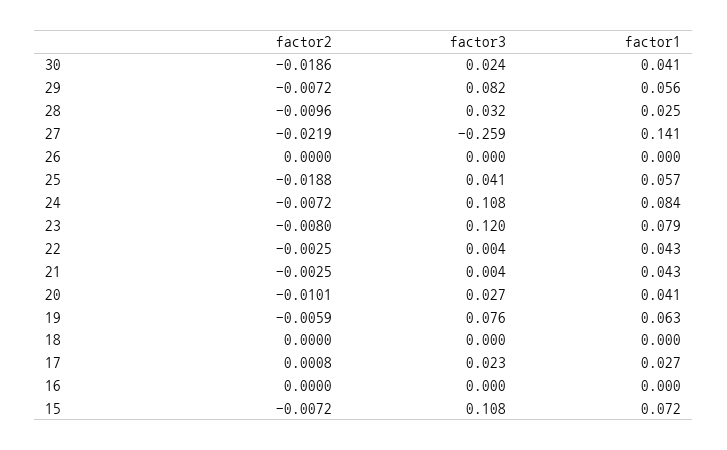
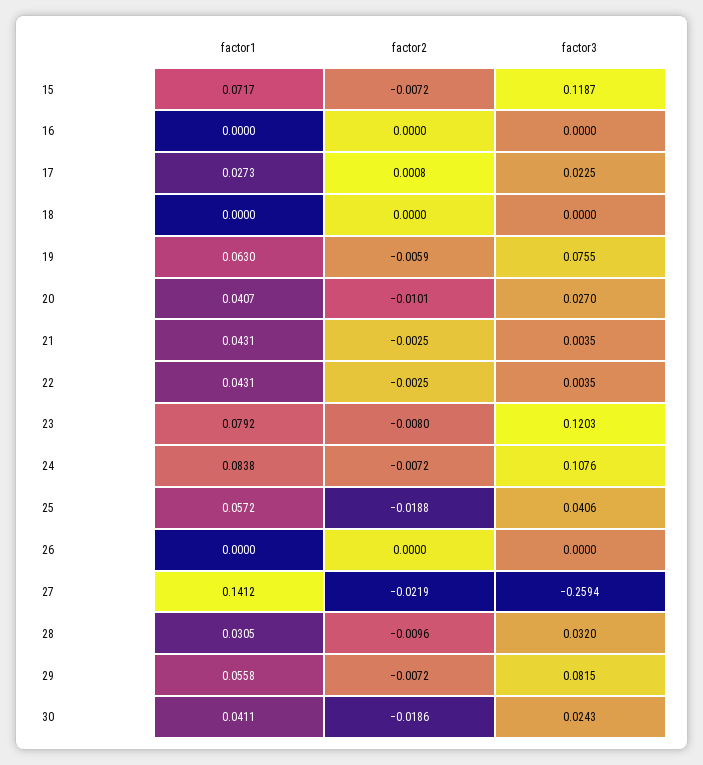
factor1, 28: 0.025 -> 0.0305
factor3, 15: 0.108 -> 0.1187

